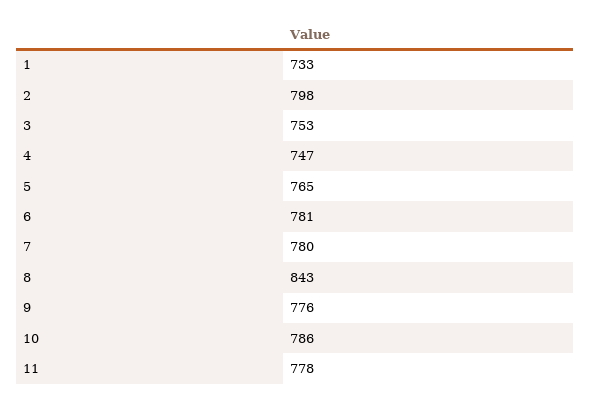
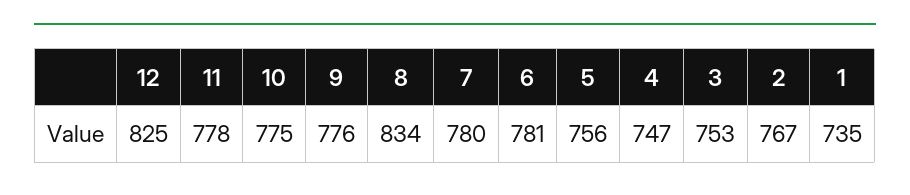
1: 733 -> 735
2: 798 -> 767
5: 765 -> 756
8: 843 -> 834
10: 786 -> 775
12: none -> 825

